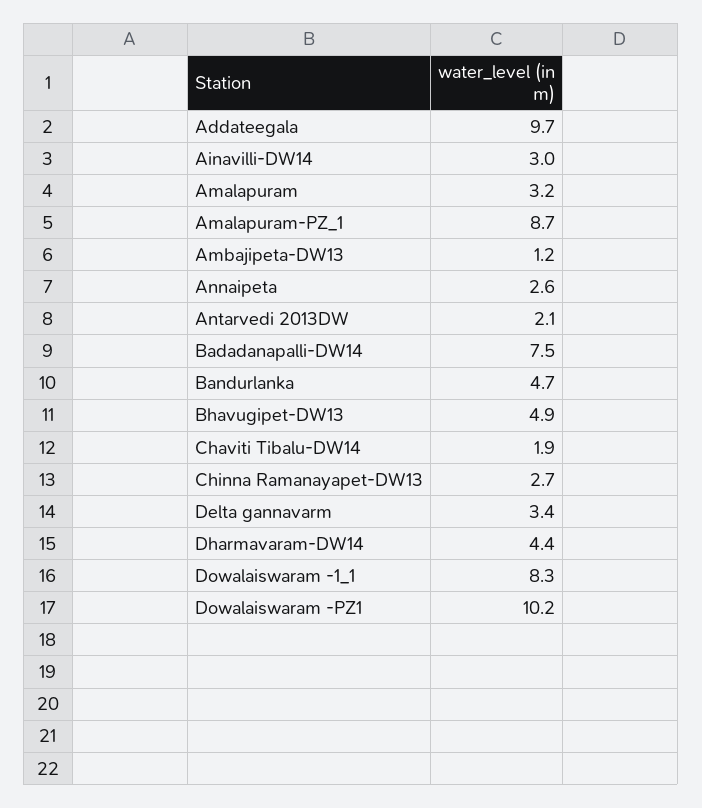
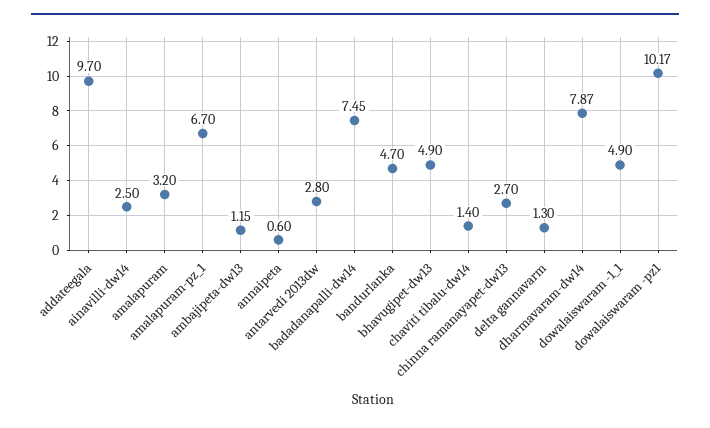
Ainavilli-DW14: 3 -> 2.5
Amalapuram-PZ_1: 8.7 -> 6.7
Annaipeta: 2.6 -> 0.6
Antarvedi 2013DW: 2.1 -> 2.8
Chaviti Tibalu-DW14: 1.9 -> 1.4
Delta gannavarm: 3.4 -> 1.3
Dharmavaram-DW14: 4.4 -> 7.87
Dowalaiswaram -1_1: 8.3 -> 4.9

